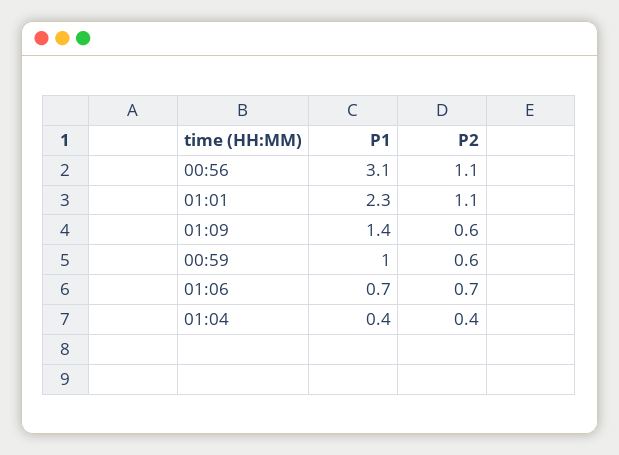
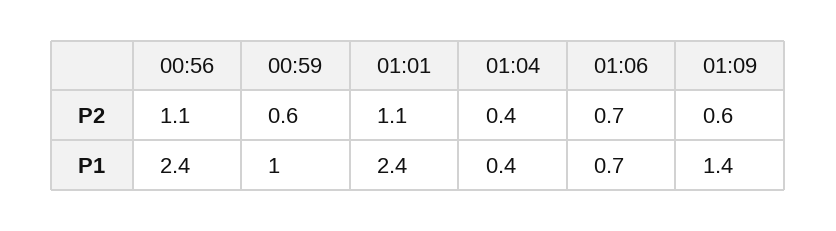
P1, 00:56: 3.1 -> 2.4
P1, 01:01: 2.3 -> 2.4

